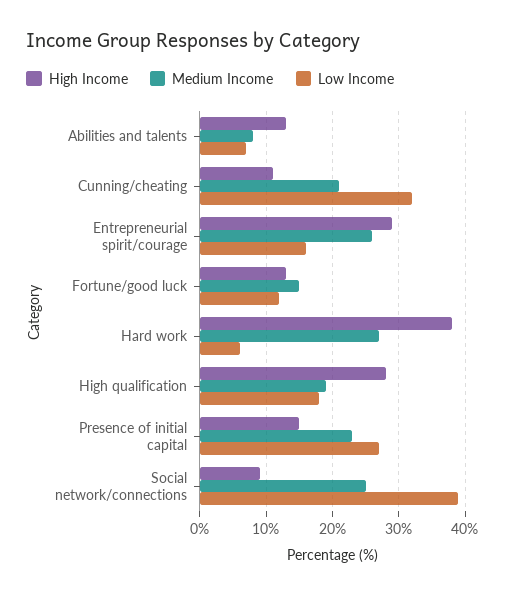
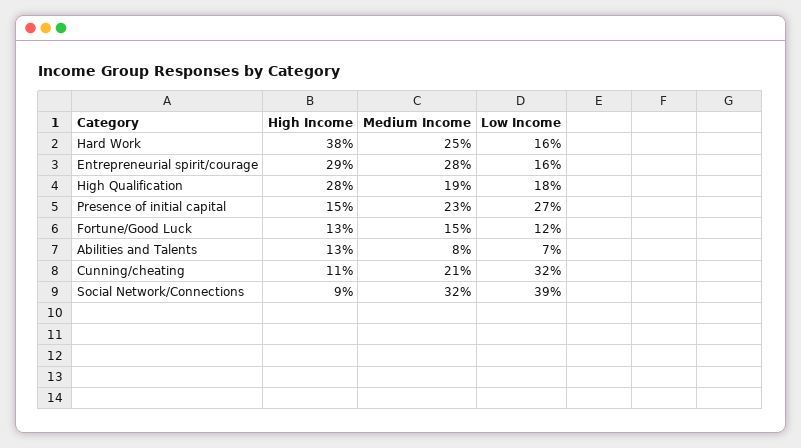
Medium Income, Entrepreneurial spirit/courage: 26 -> 28
Medium Income, Hard work: 27 -> 25
Low Income, Hard work: 6 -> 16
Medium Income, Social network/connections: 25 -> 32

